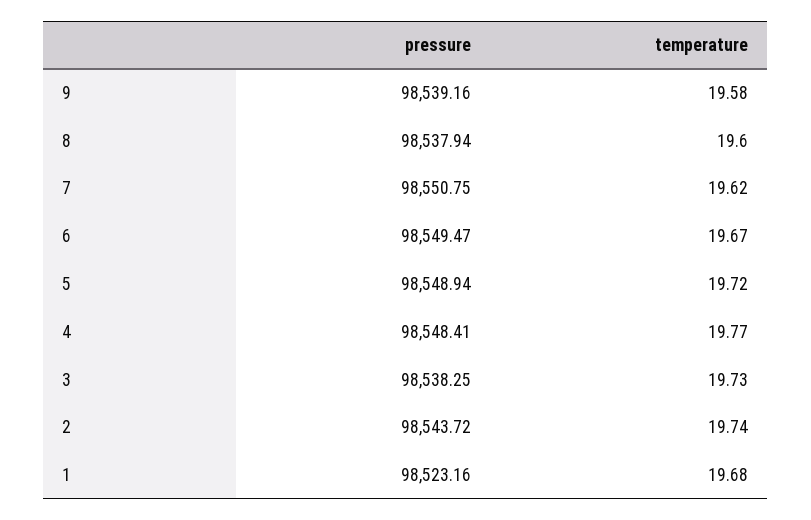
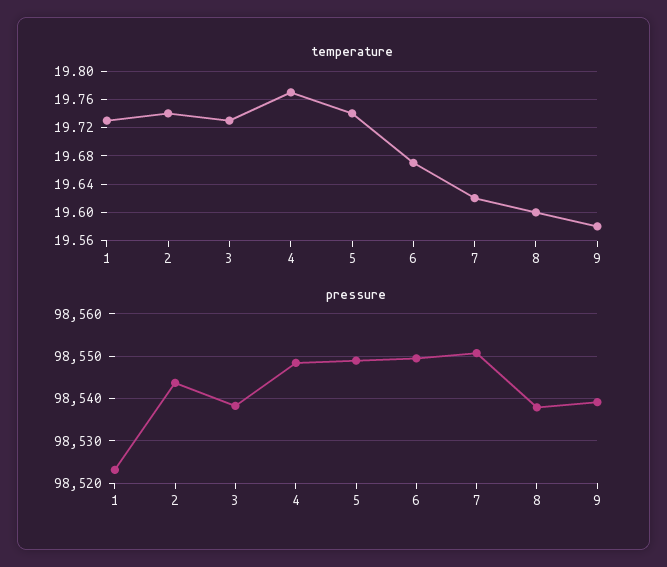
temperature, 5: 19.72 -> 19.74
temperature, 1: 19.68 -> 19.73

